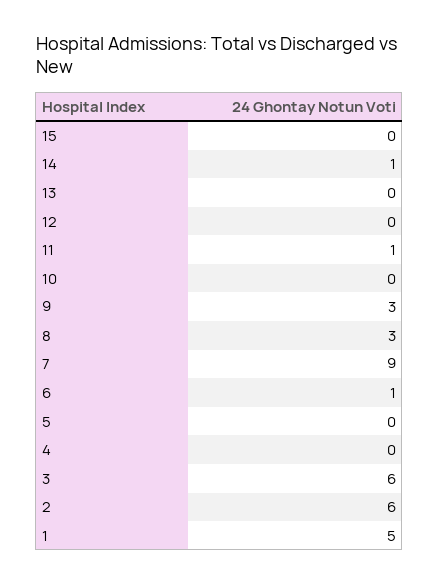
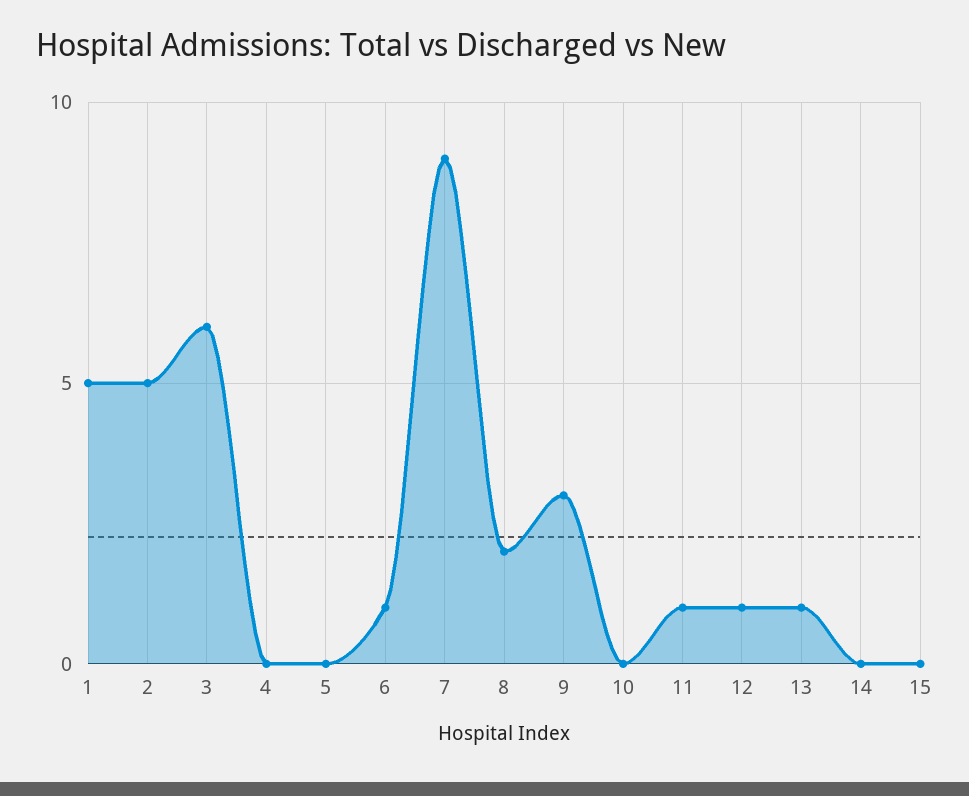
14: 1 -> 0
13: 0 -> 1
12: 0 -> 1
8: 3 -> 2
2: 6 -> 5

